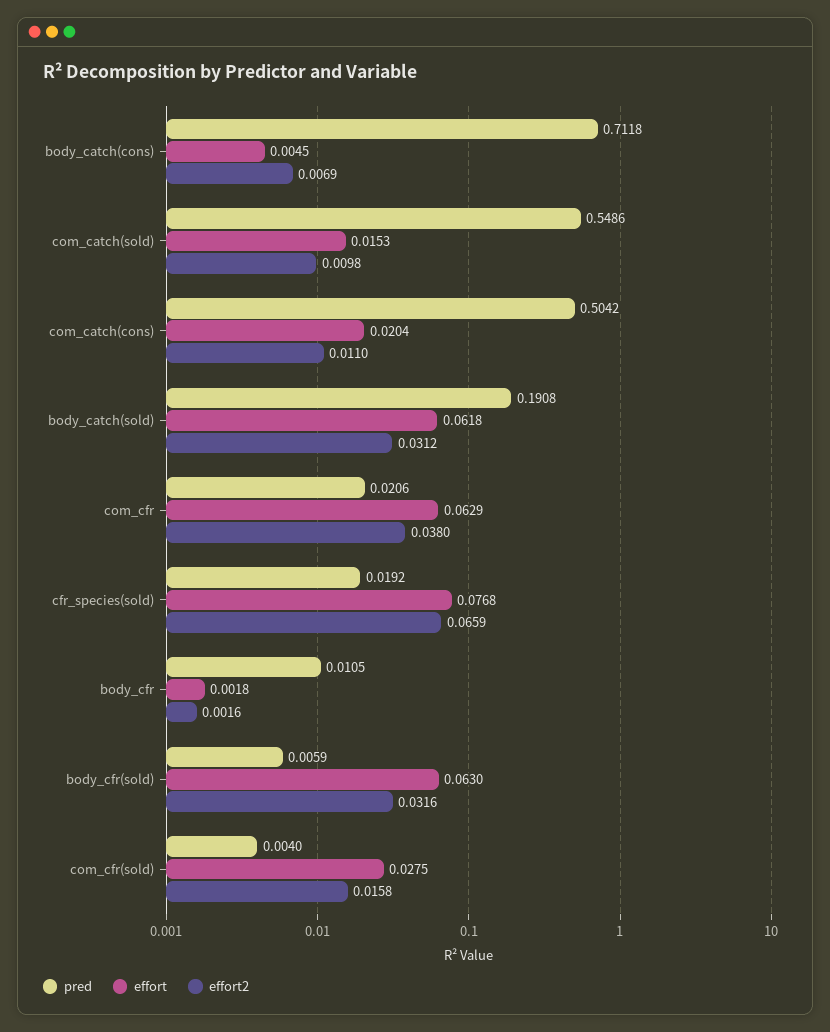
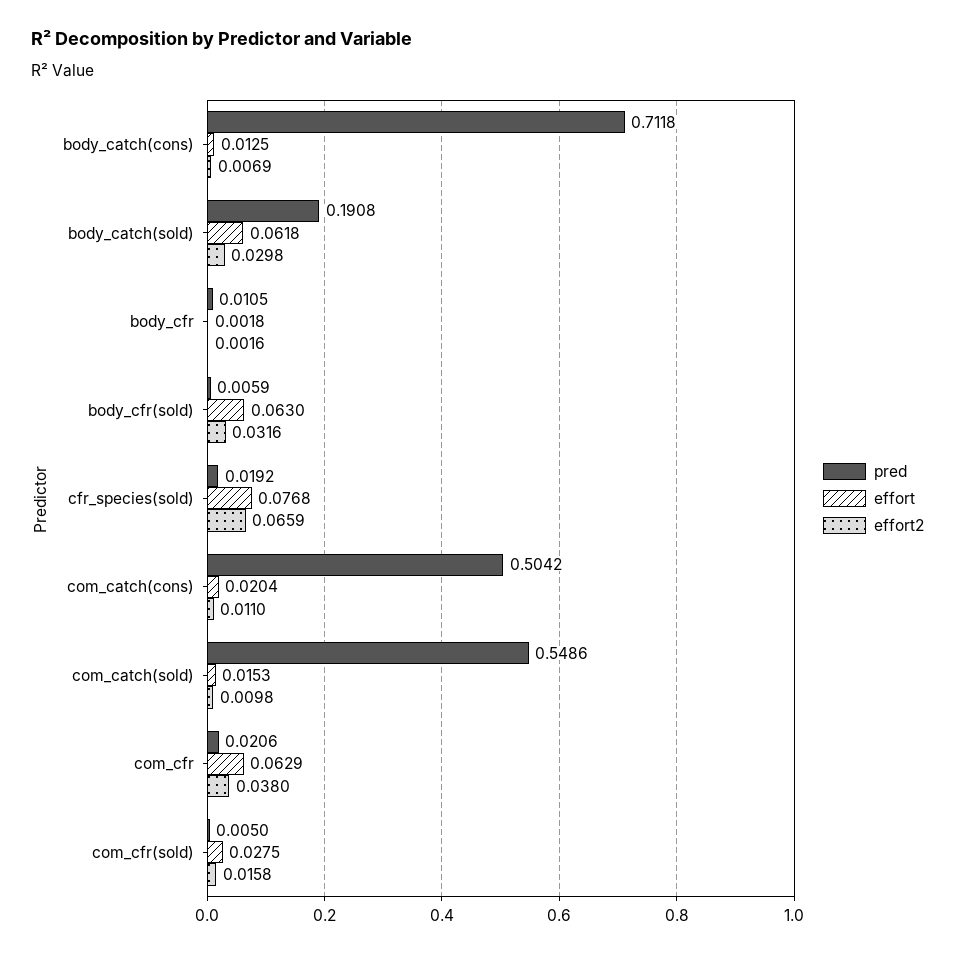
effort, body_catch(cons): 0.0045 -> 0.0125
effort2, body_catch(sold): 0.0312 -> 0.0298
pred, com_cfr(sold): 0.004 -> 0.005

